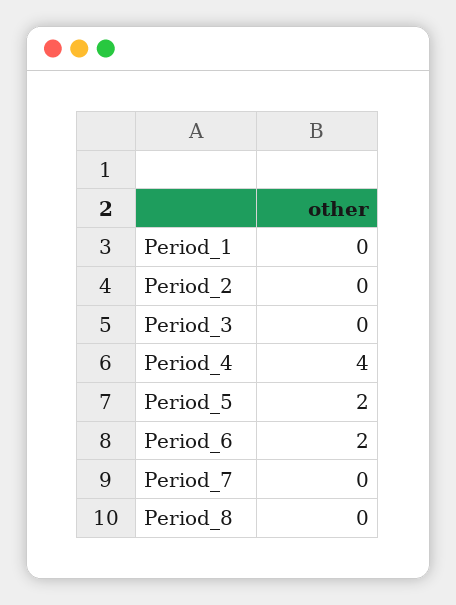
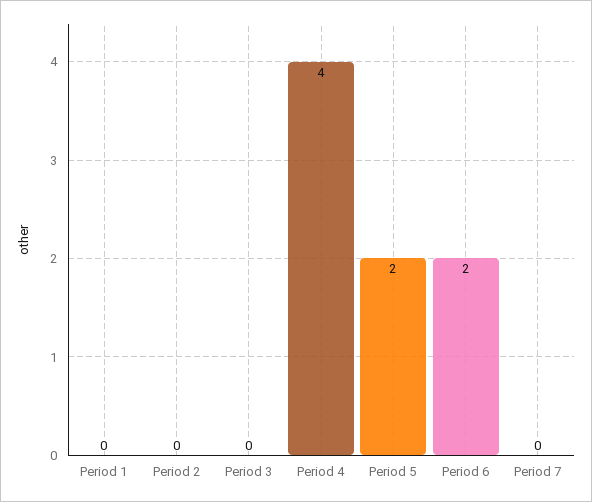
Period_8: 0 -> none

